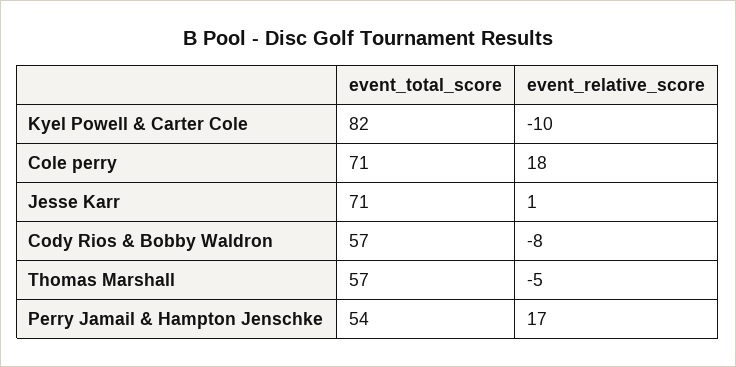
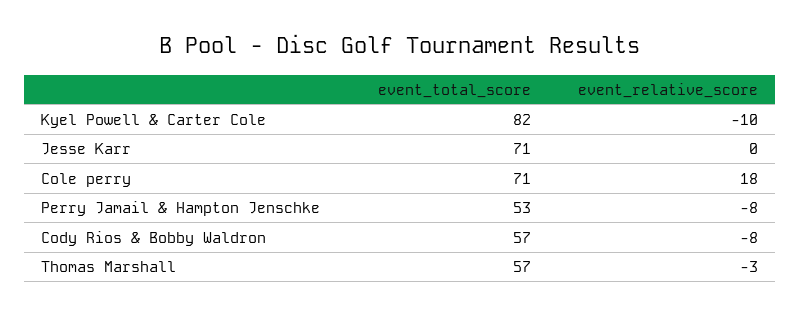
event_relative_score, Jesse Karr: 1 -> 0
event_relative_score, Thomas Marshall: -5 -> -3
event_total_score, Perry Jamail & Hampton Jenschke: 54 -> 53
event_relative_score, Perry Jamail & Hampton Jenschke: 17 -> -8

